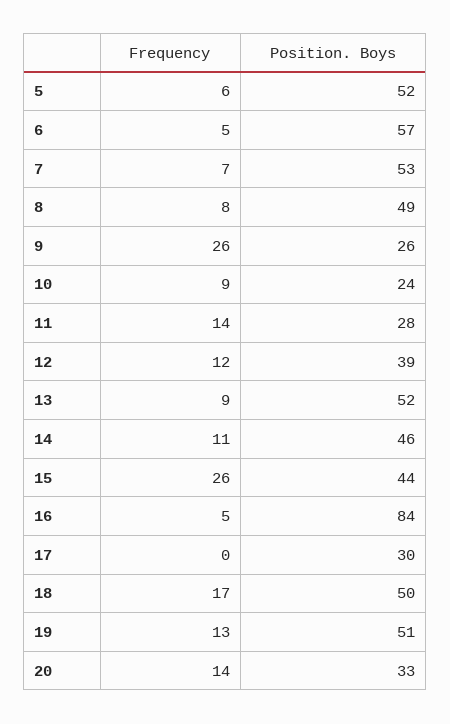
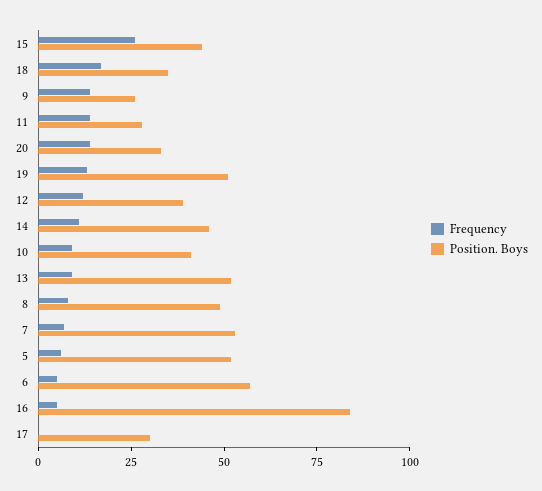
Frequency, 9: 26 -> 15
Position. Boys, 10: 24 -> 40
Position. Boys, 18: 50 -> 35

